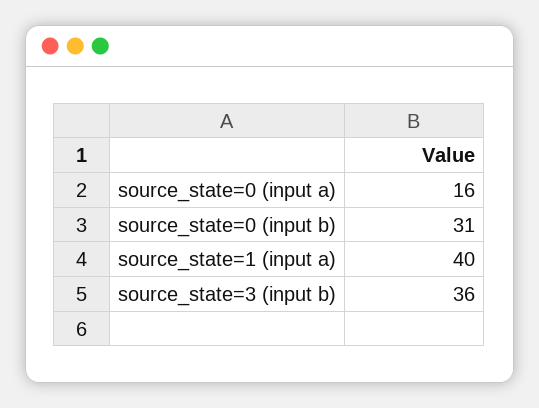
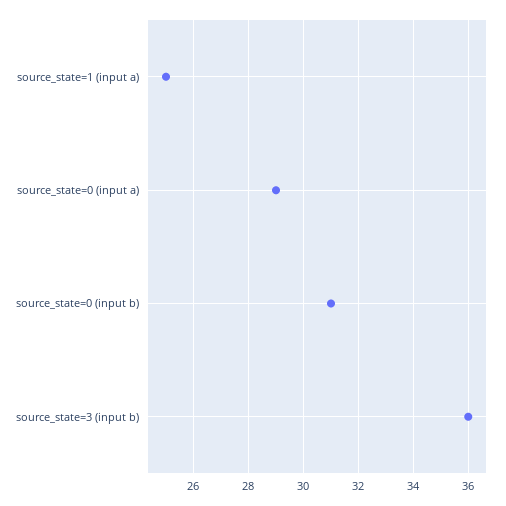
source_state=0 (input a): 16 -> 29
source_state=1 (input a): 40 -> 25

